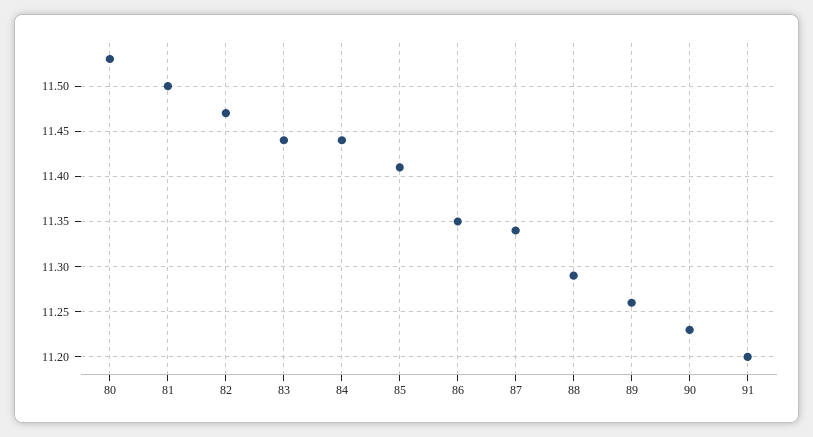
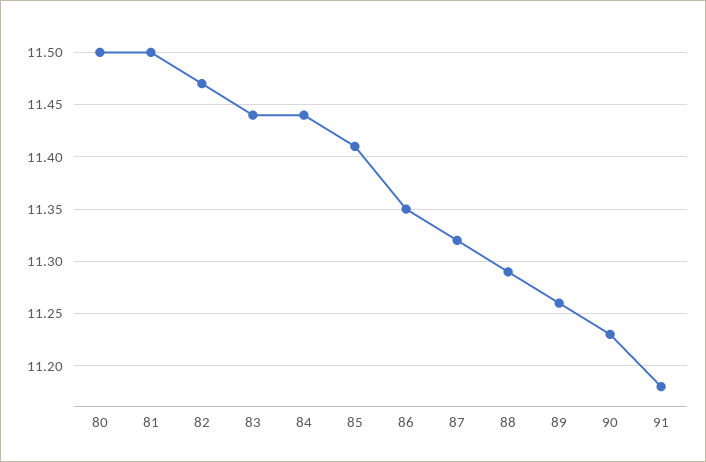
80: 11.53 -> 11.5
87: 11.34 -> 11.32
91: 11.2 -> 11.18

